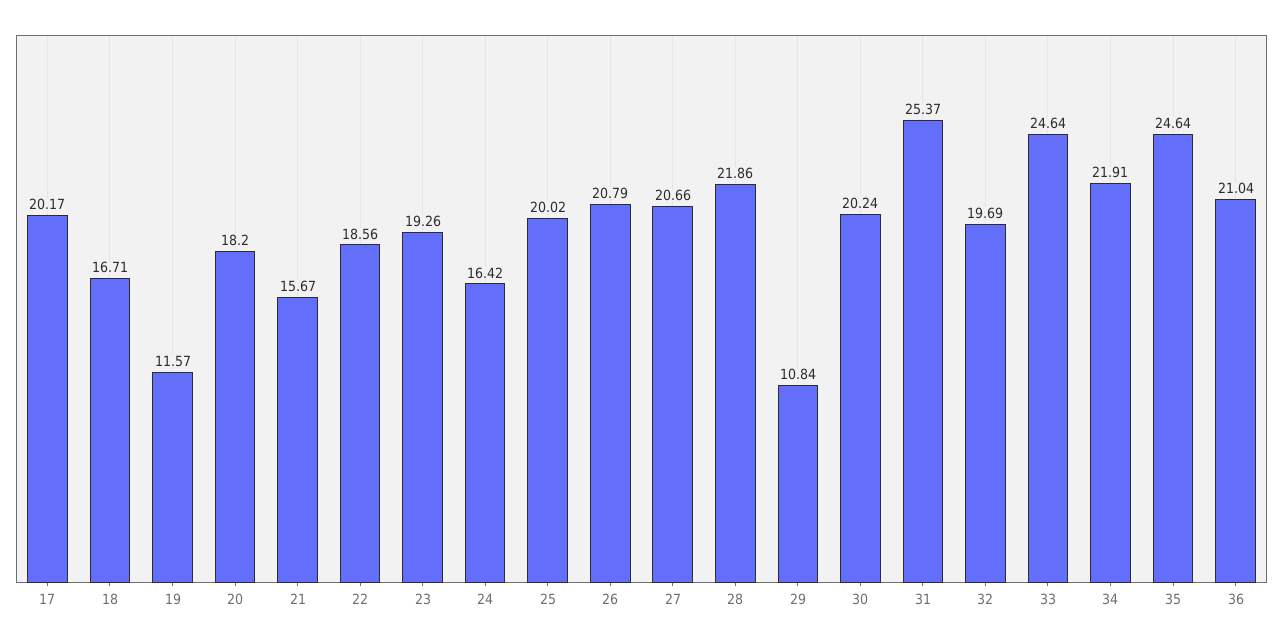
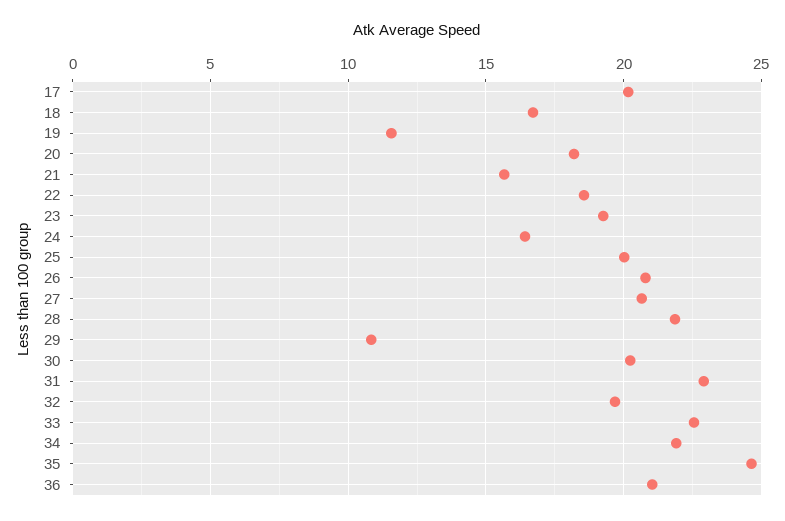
31: 25.37 -> 23
33: 24.64 -> 22.5

